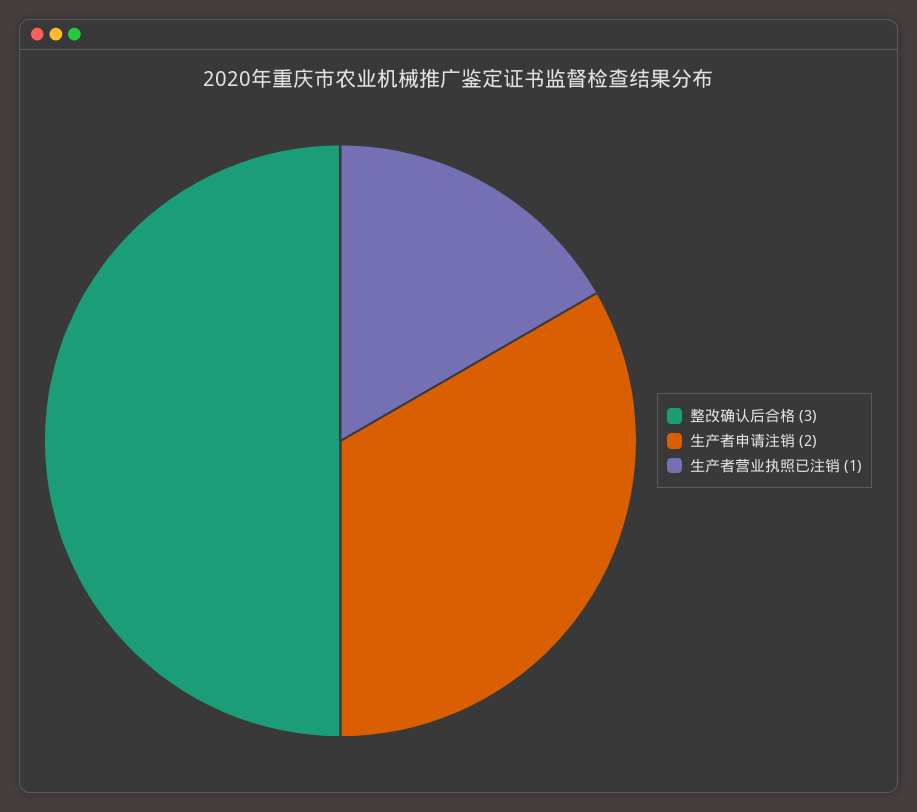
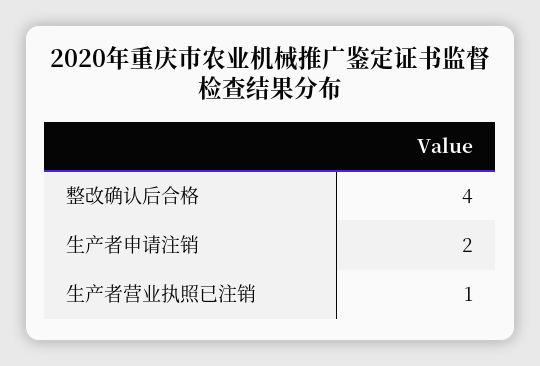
整改确认后合格: 3 -> 4

